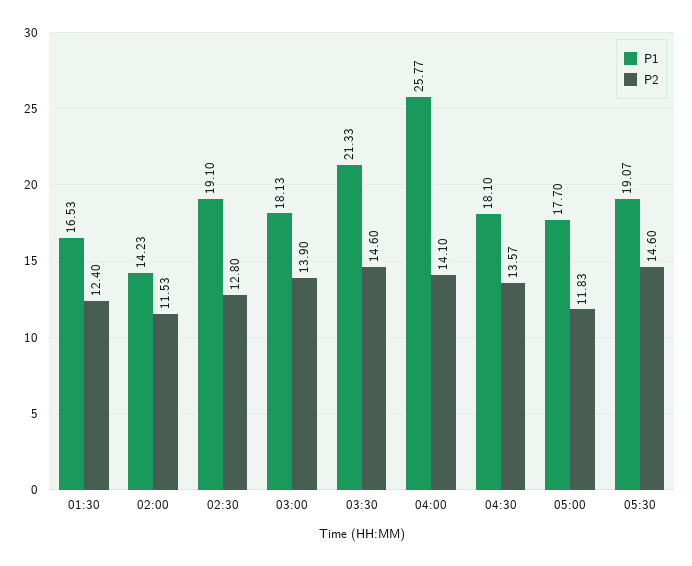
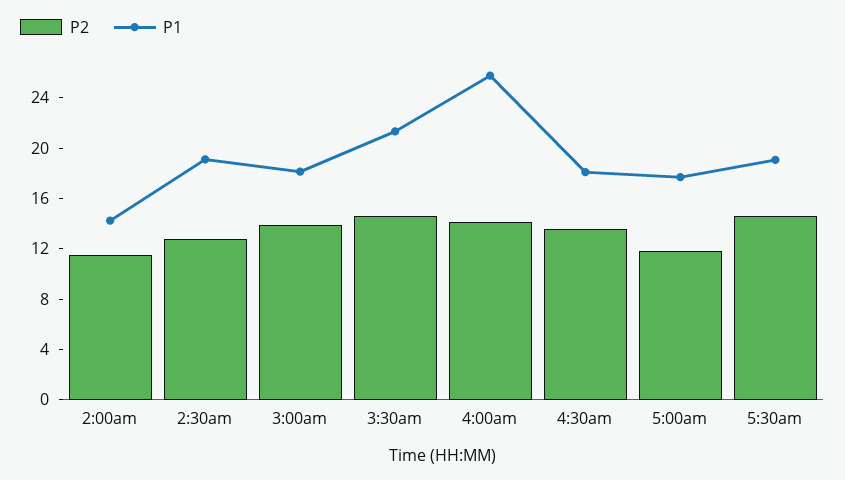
P1, 01:30: 16.53 -> none
P2, 01:30: 12.4 -> none

